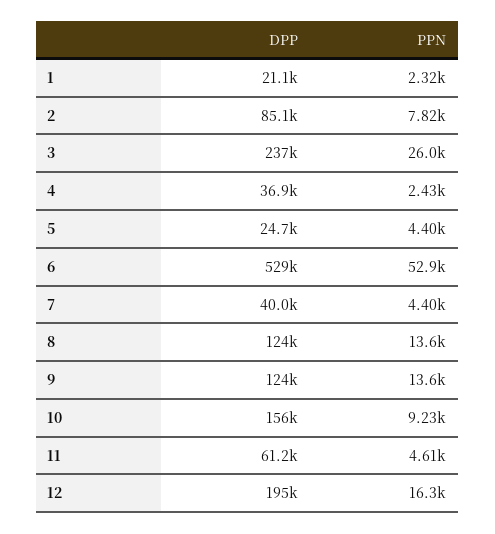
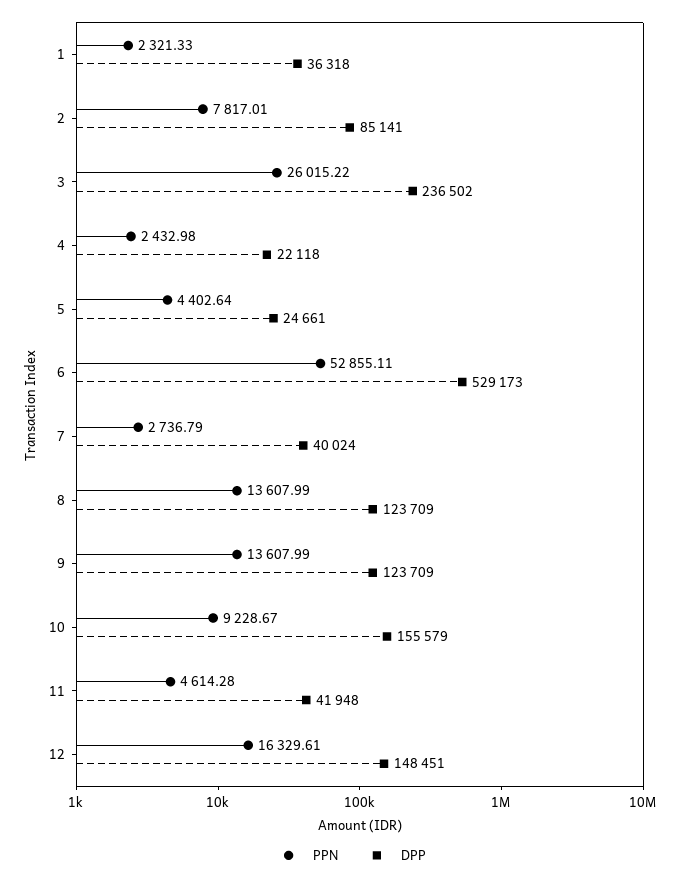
DPP, 1: 21100 -> 36318
DPP, 4: 36900 -> 22118
PPN, 7: 4400 -> 2736.79
DPP, 11: 61200 -> 41948
DPP, 12: 195000 -> 148451

